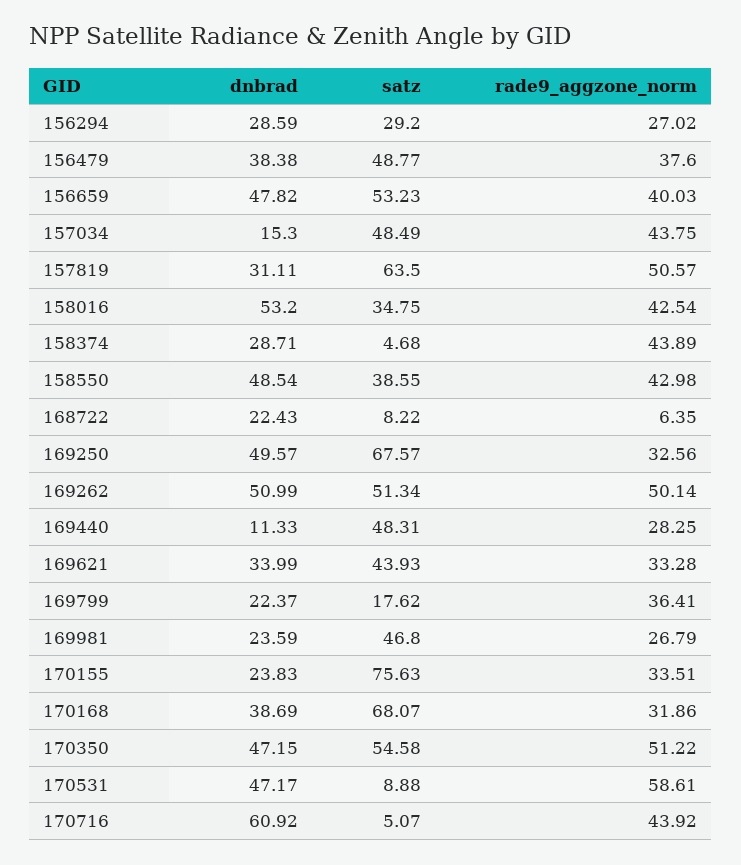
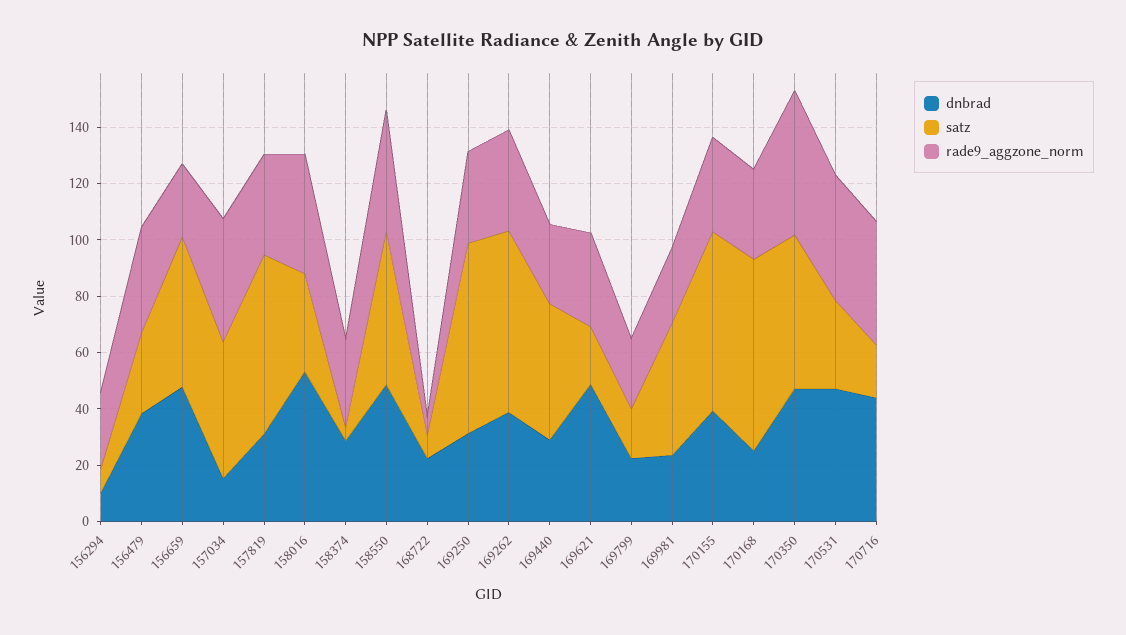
dnbrad, 156294: 28.59 -> 10
satz, 156294: 29.2 -> 10
satz, 156479: 48.77 -> 30
rade9_aggzone_norm, 156659: 40.03 -> 25
rade9_aggzone_norm, 157819: 50.57 -> 35
rade9_aggzone_norm, 158374: 43.89 -> 30
satz, 158550: 38.55 -> 55
dnbrad, 169250: 49.57 -> 30
dnbrad, 169262: 50.99 -> 40
satz, 169262: 51.34 -> 65
rade9_aggzone_norm, 169262: 50.14 -> 35
dnbrad, 169440: 11.33 -> 30
dnbrad, 169621: 33.99 -> 50
satz, 169621: 43.93 -> 20
rade9_aggzone_norm, 169799: 36.41 -> 25
dnbrad, 170155: 23.83 -> 40
satz, 170155: 75.63 -> 65
dnbrad, 170168: 38.69 -> 25
satz, 170531: 8.88 -> 30
rade9_aggzone_norm, 170531: 58.61 -> 45
dnbrad, 170716: 60.92 -> 45
satz, 170716: 5.07 -> 20

